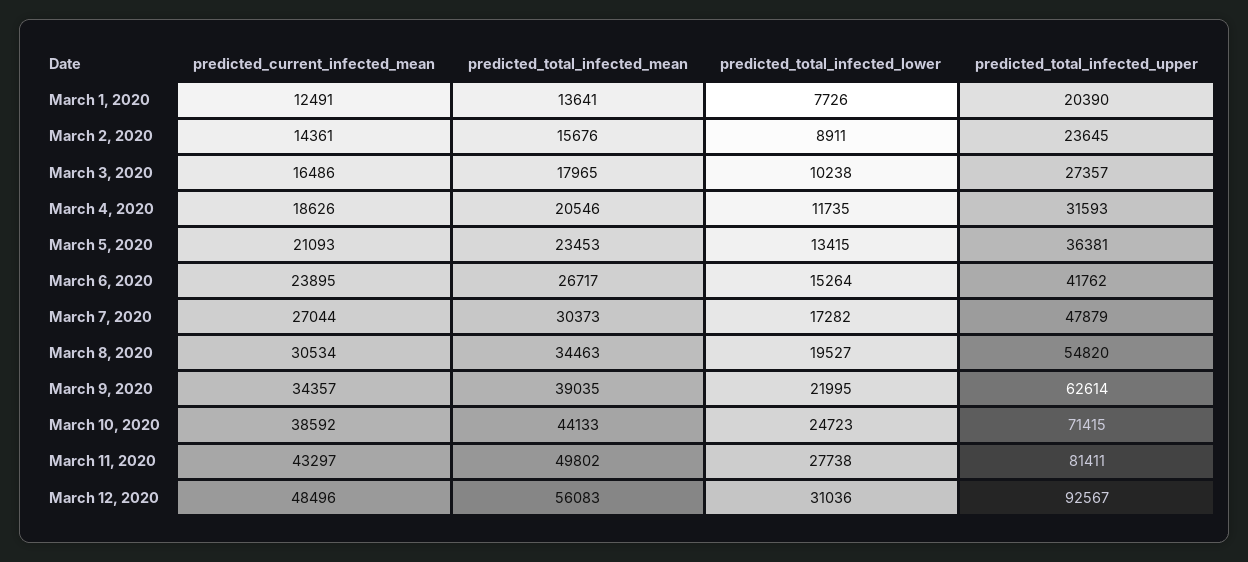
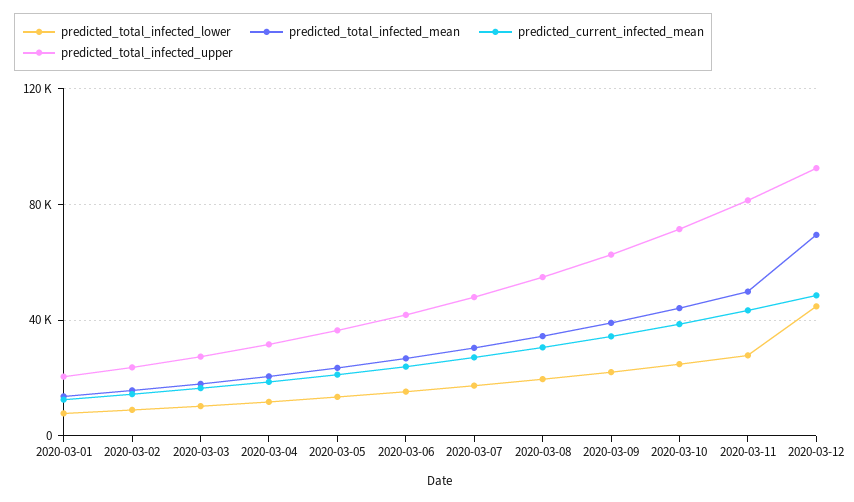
predicted_total_infected_mean, March 12, 2020: 56083 -> 70000
predicted_total_infected_lower, March 12, 2020: 31036 -> 45000

